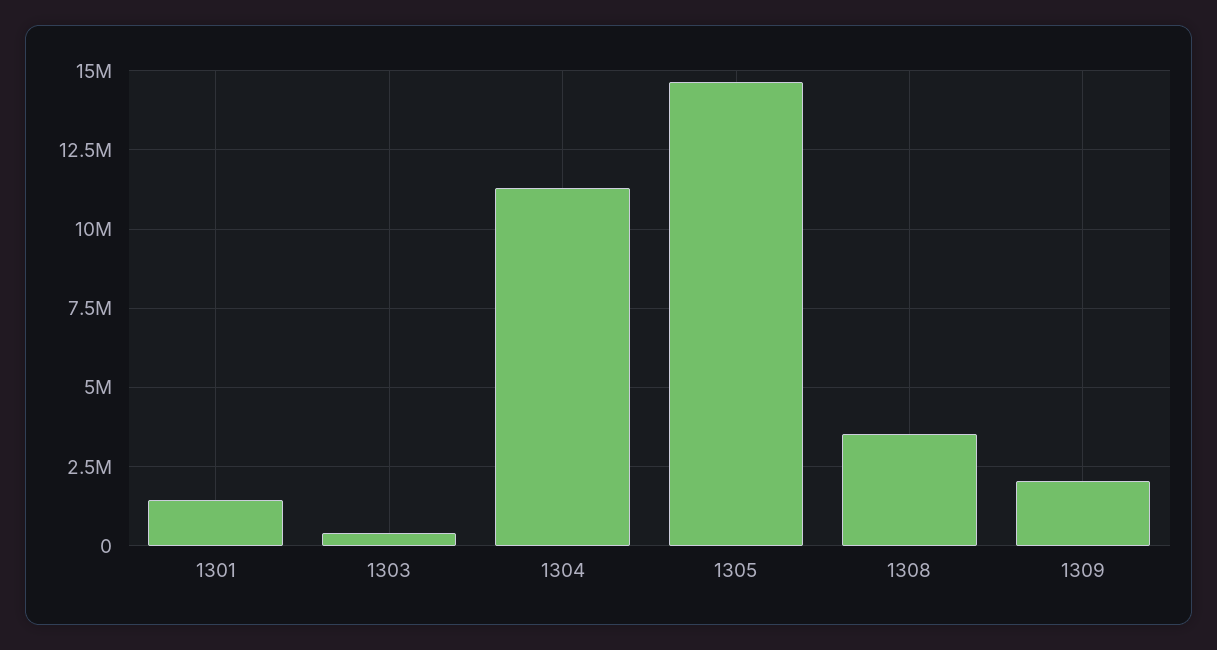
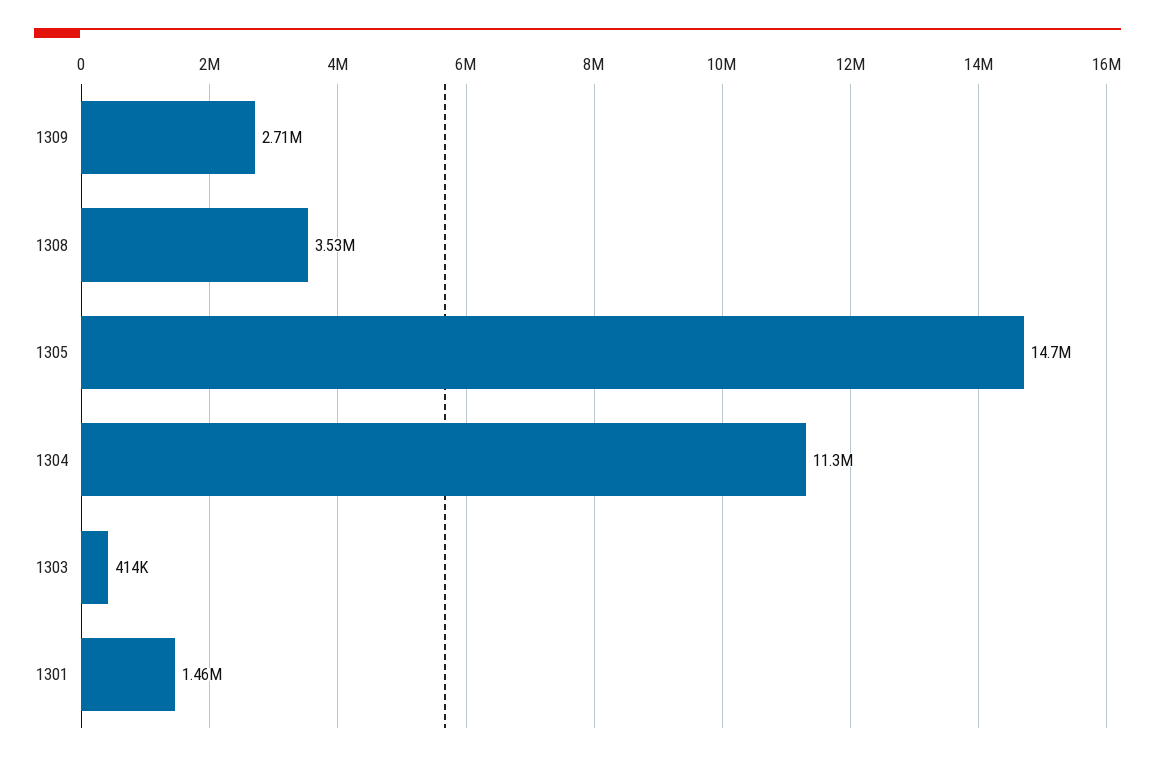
1309: 2000000 -> 2710000

